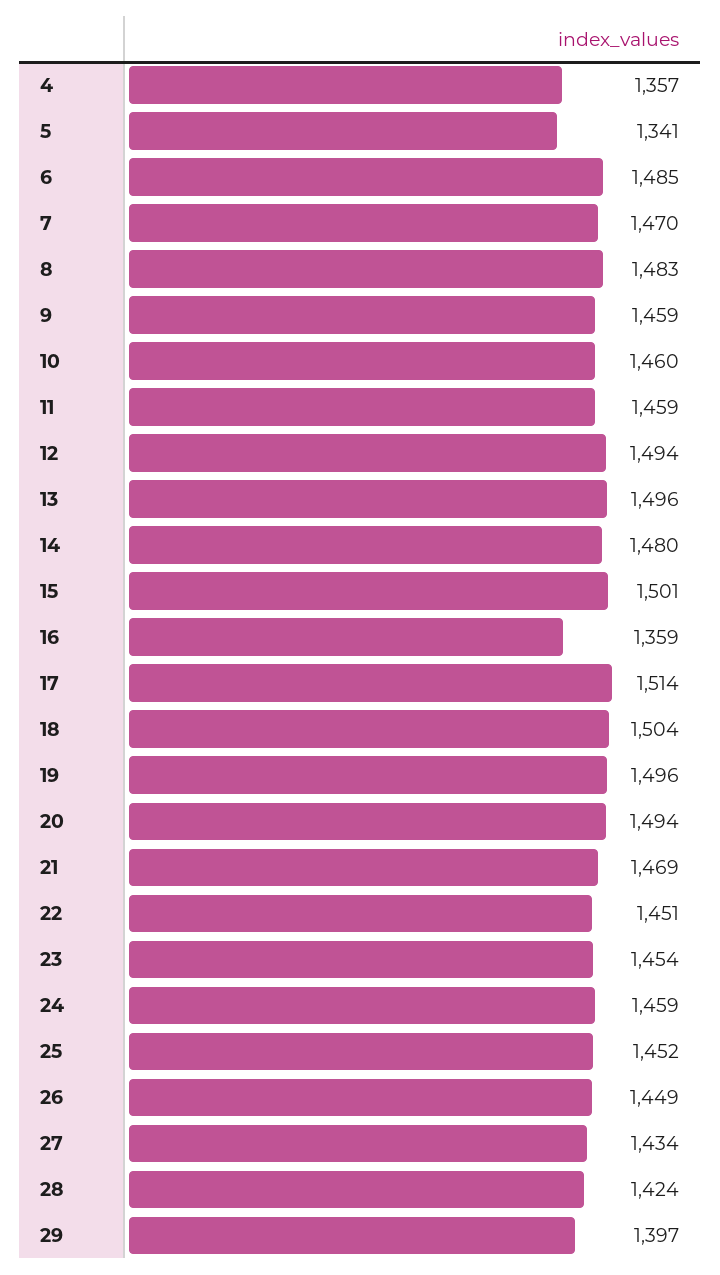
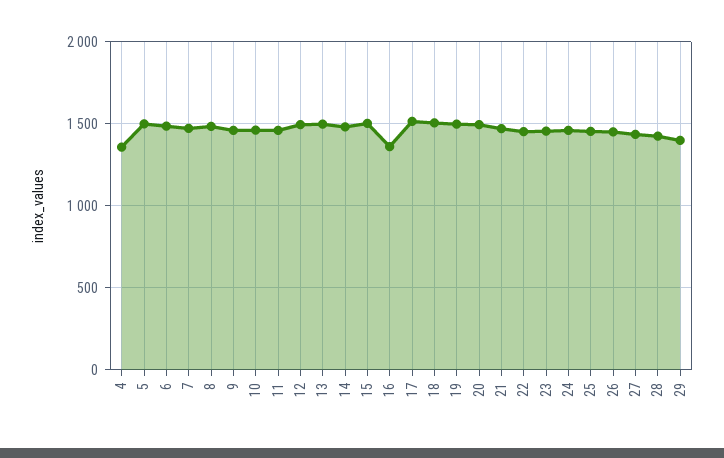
5: 1341 -> 1500

